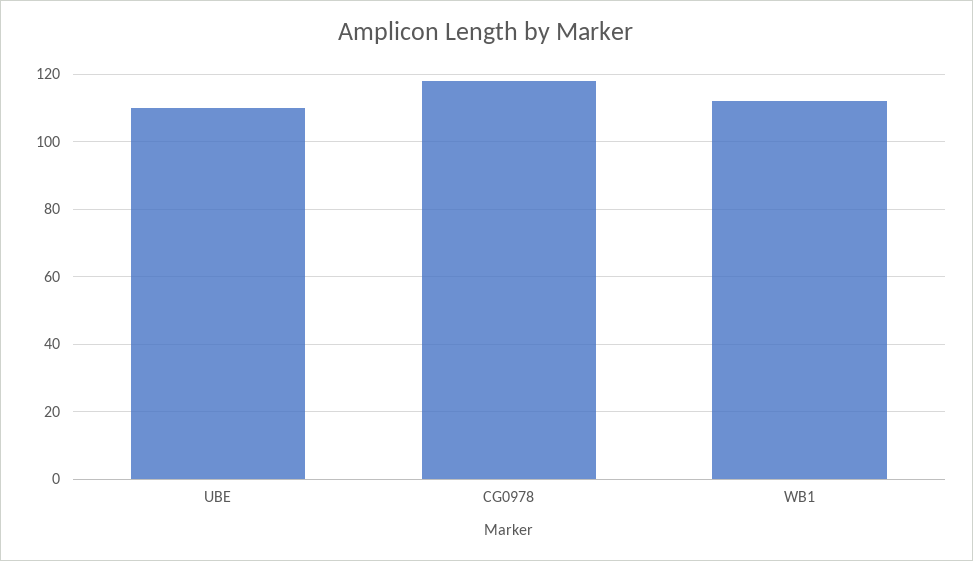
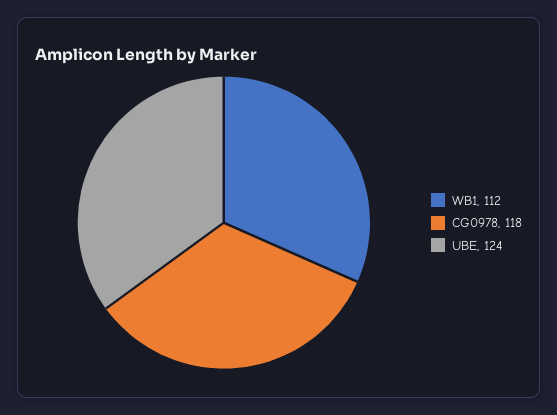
UBE: 110 -> 124

